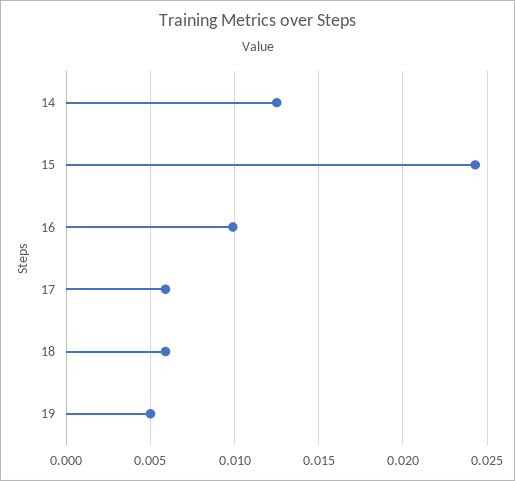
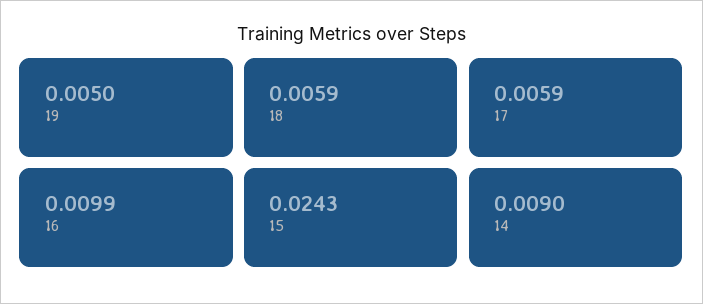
14: 0.0125 -> 0.009

